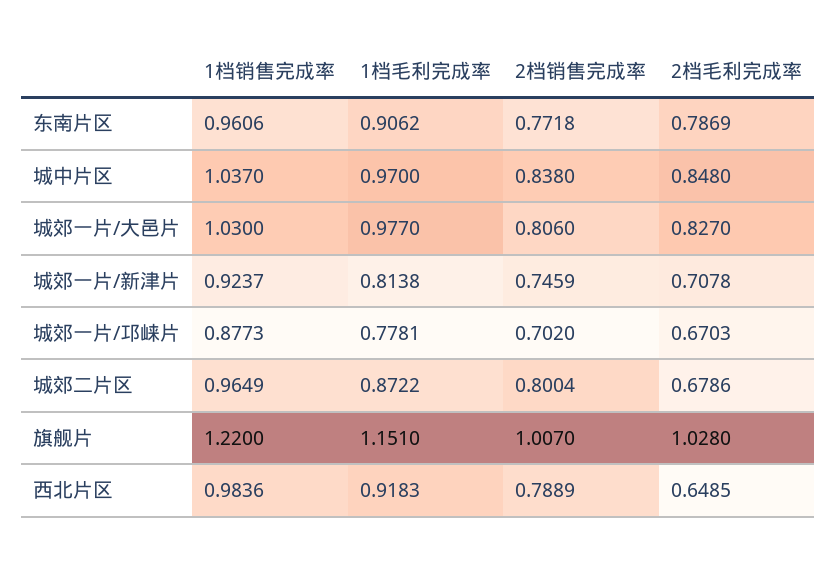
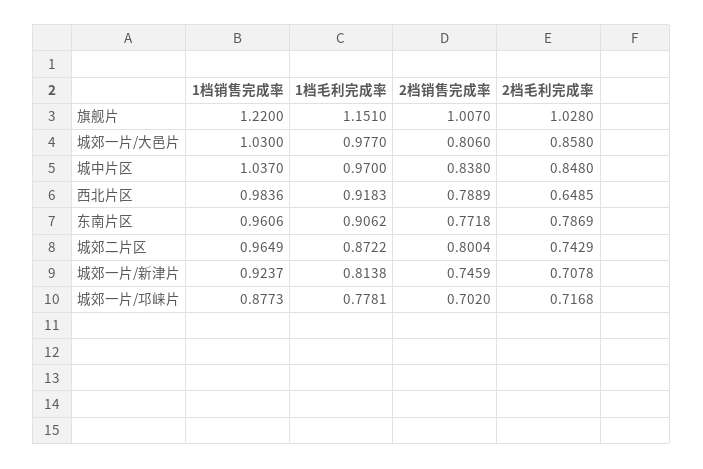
2档毛利完成率, 城郊一片/大邑片: 0.827 -> 0.858
2档毛利完成率, 城郊一片/邛崃片: 0.6703 -> 0.7168
2档毛利完成率, 城郊二片区: 0.6786 -> 0.7429

